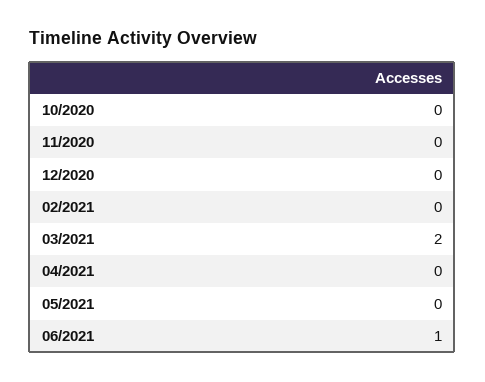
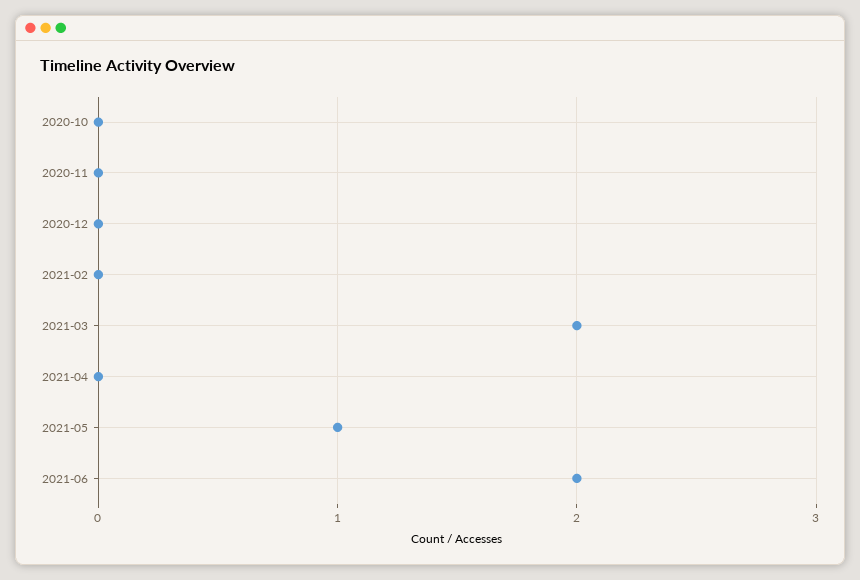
05/2021: 0 -> 1
06/2021: 1 -> 2

